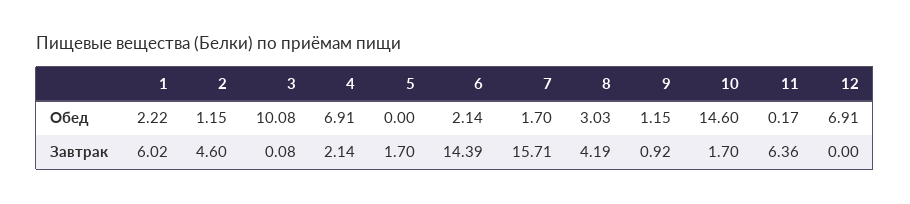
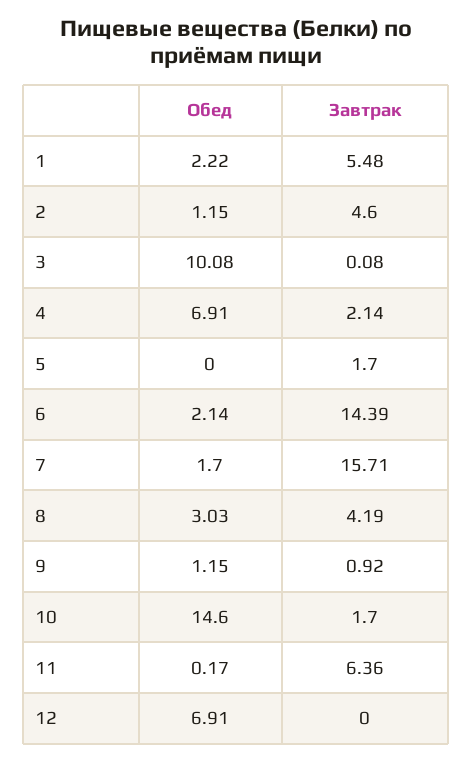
1, Завтрак: 6.02 -> 5.48

